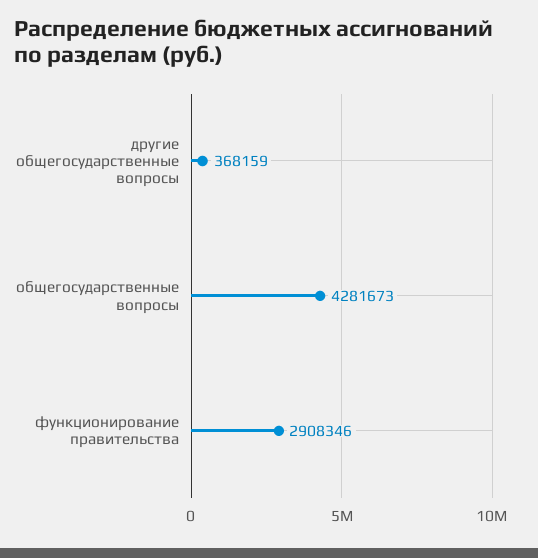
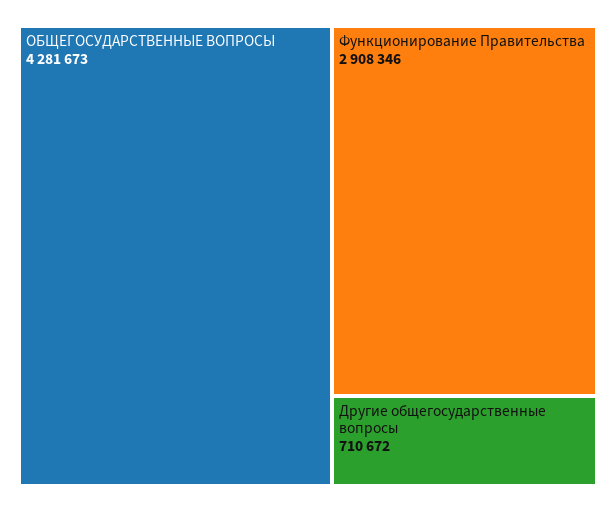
другие общегосударственные вопросы: 368159 -> 710672

